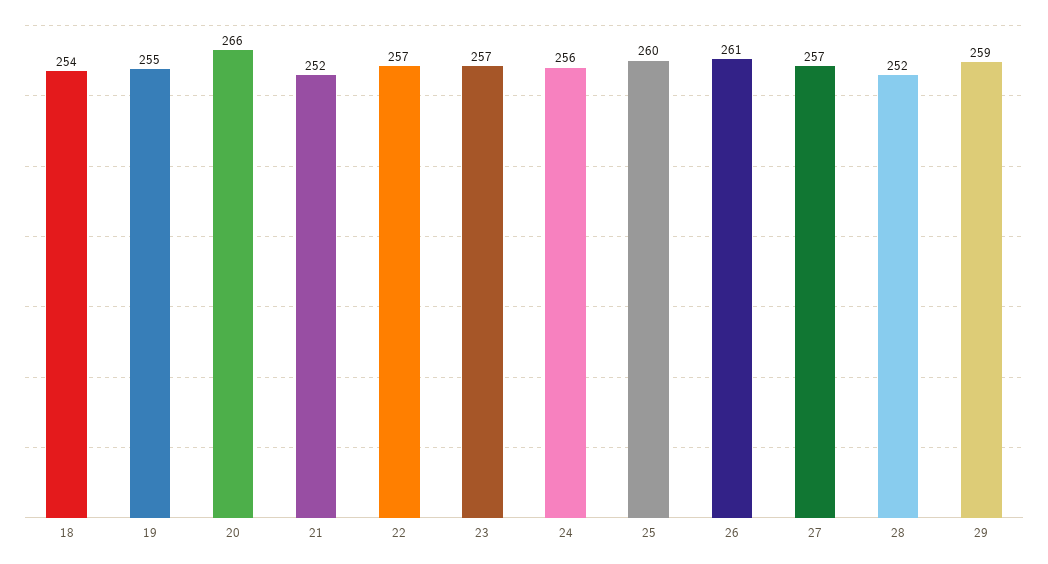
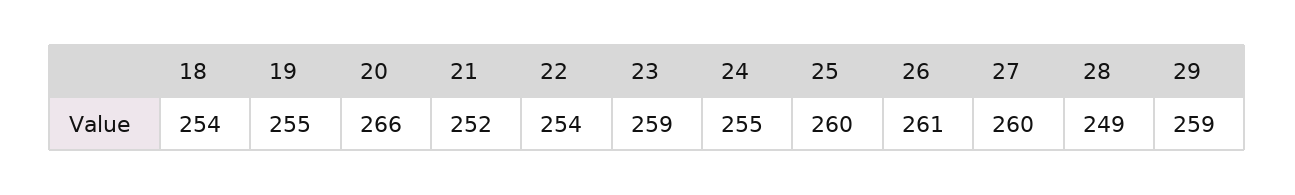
22: 257 -> 254
23: 257 -> 259
24: 256 -> 255
27: 257 -> 260
28: 252 -> 249

